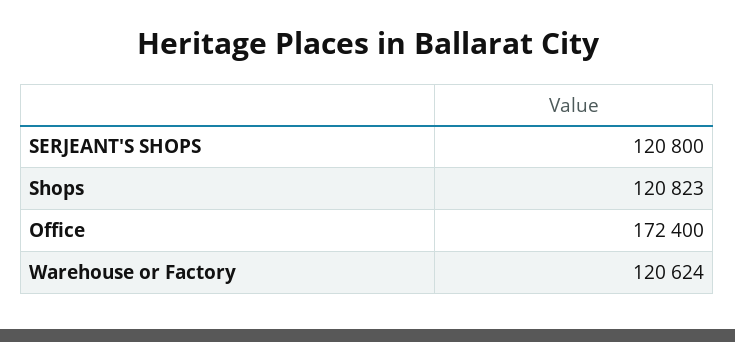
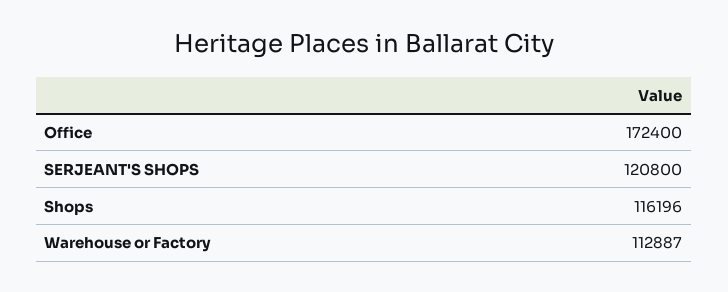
Shops: 120823 -> 116196
Warehouse or Factory: 120624 -> 112887

